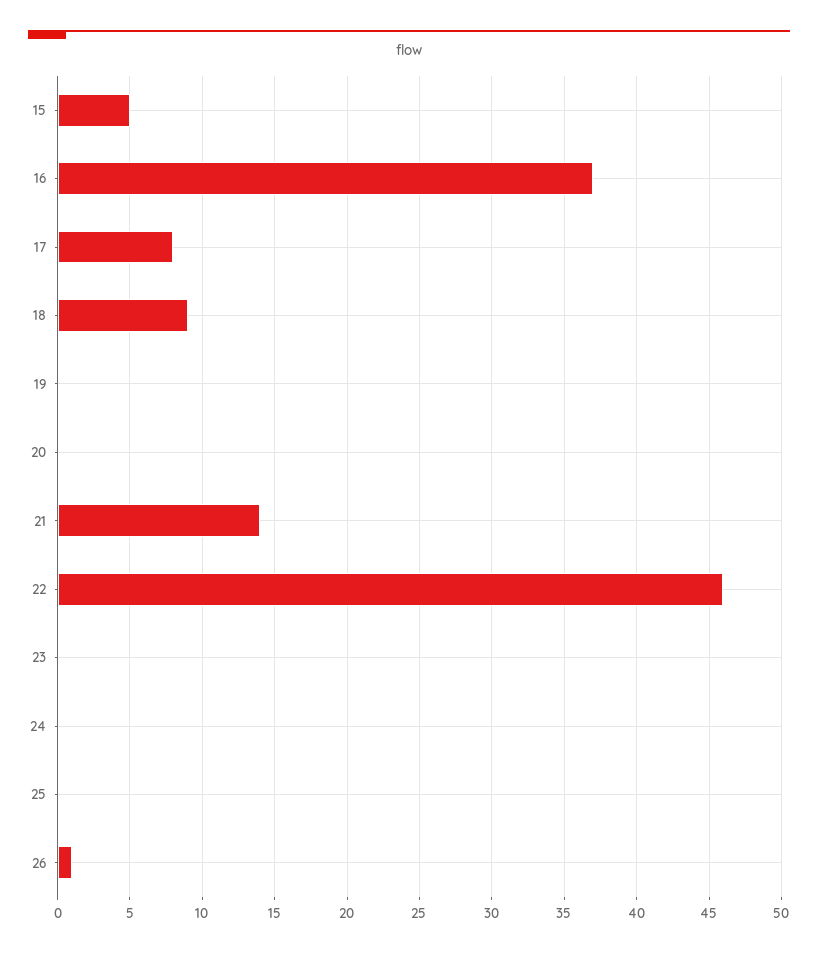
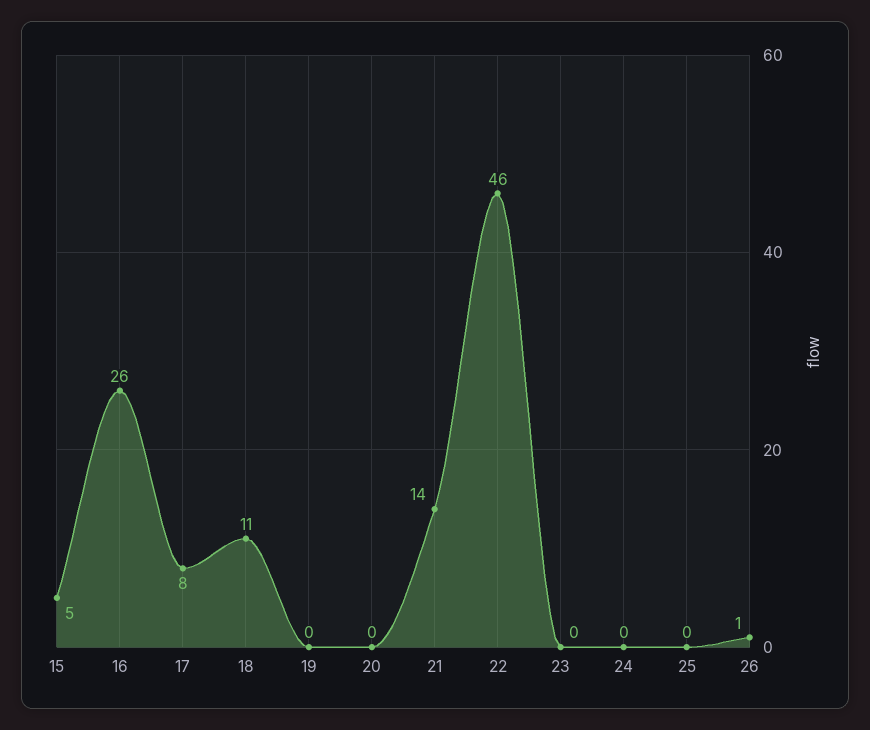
16: 37 -> 26
18: 9 -> 11

